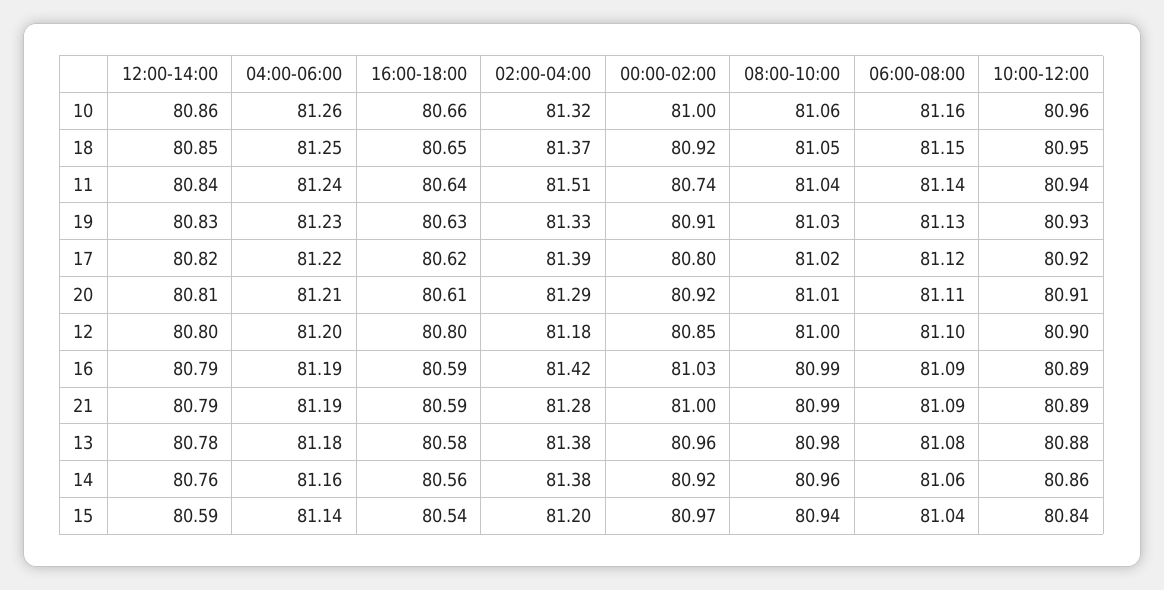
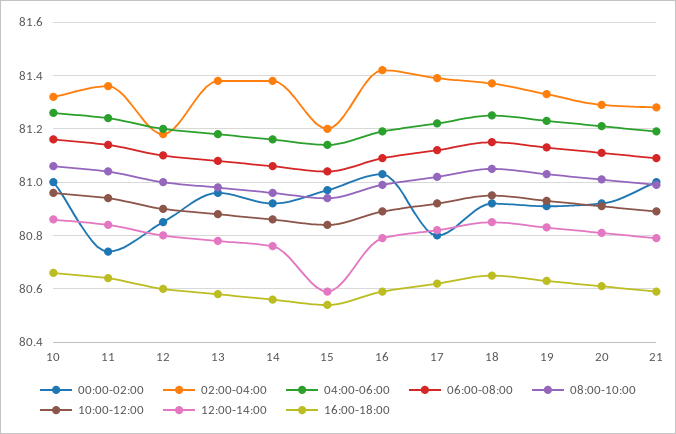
02:00-04:00, 11: 81.51 -> 81.35
16:00-18:00, 12: 80.8 -> 80.6

